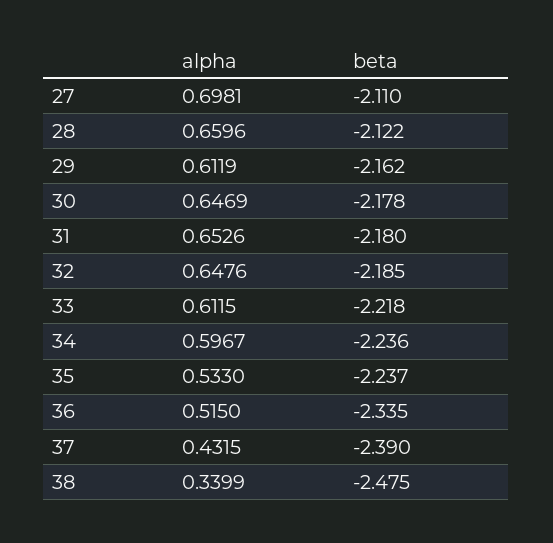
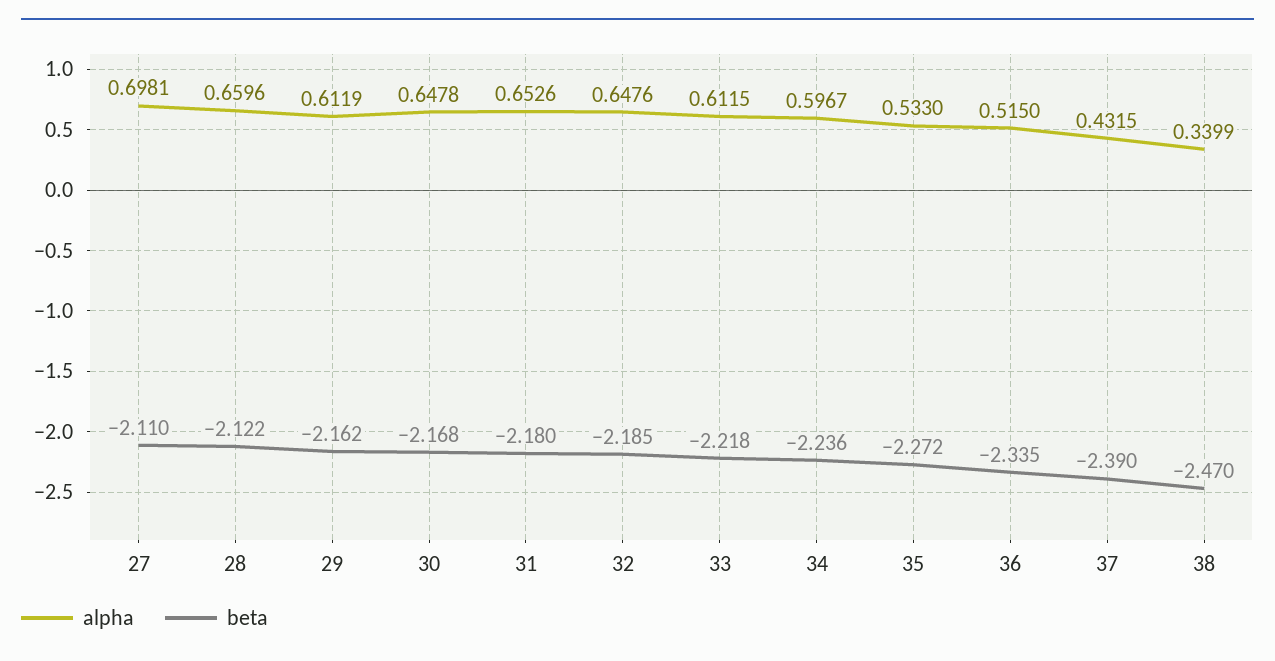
alpha, 30: 0.6469 -> 0.6478
beta, 30: -2.178 -> -2.168
beta, 35: -2.237 -> -2.272
beta, 38: -2.475 -> -2.47

